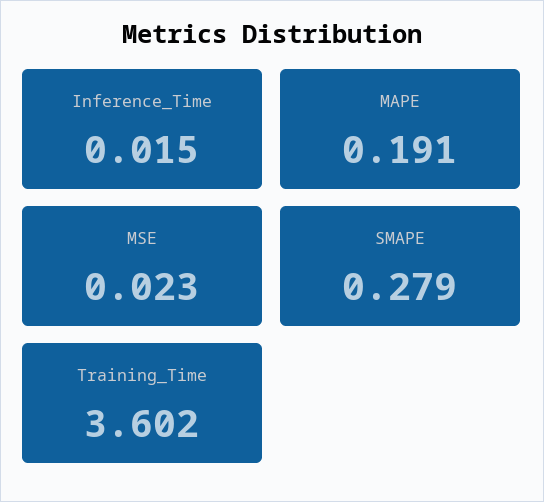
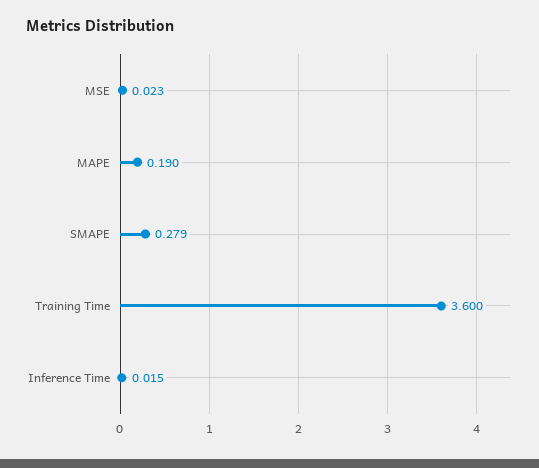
MAPE: 0.191 -> 0.19
Training_Time: 3.602 -> 3.6

